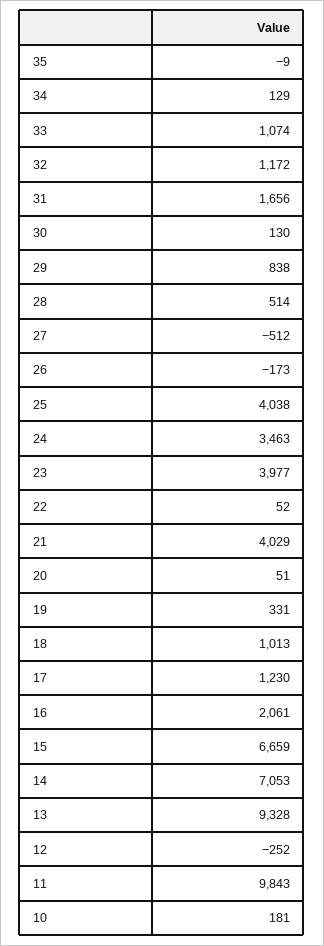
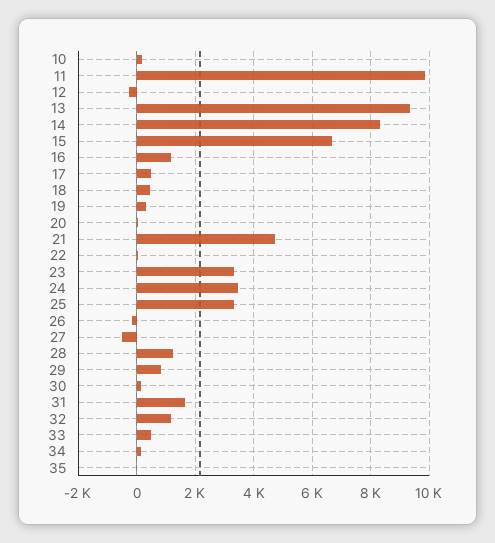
33: 1074 -> 500
28: 514 -> 1250
25: 4038 -> 3250
23: 3977 -> 3250
21: 4029 -> 4750
18: 1013 -> 500
17: 1230 -> 500
16: 2061 -> 1250
14: 7053 -> 8250

